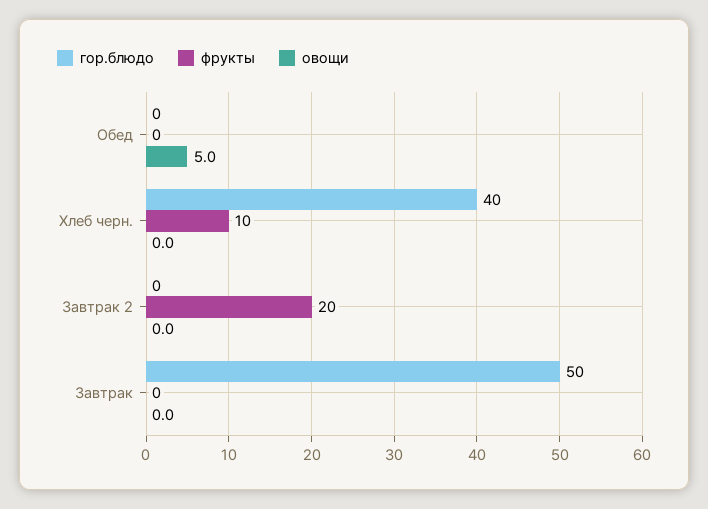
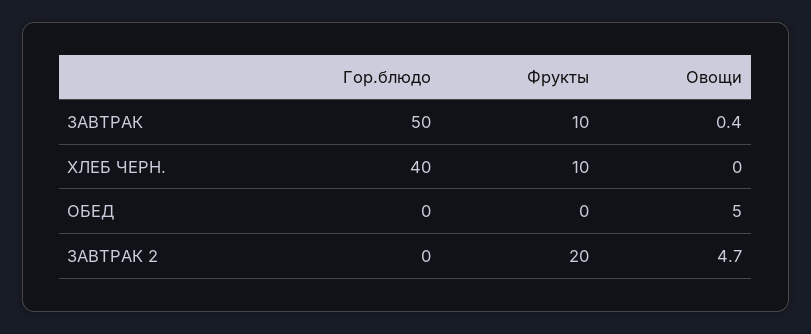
овощи, Завтрак 2: 0 -> 4.7
фрукты, Завтрак: 0 -> 10
овощи, Завтрак: 0 -> 0.4

